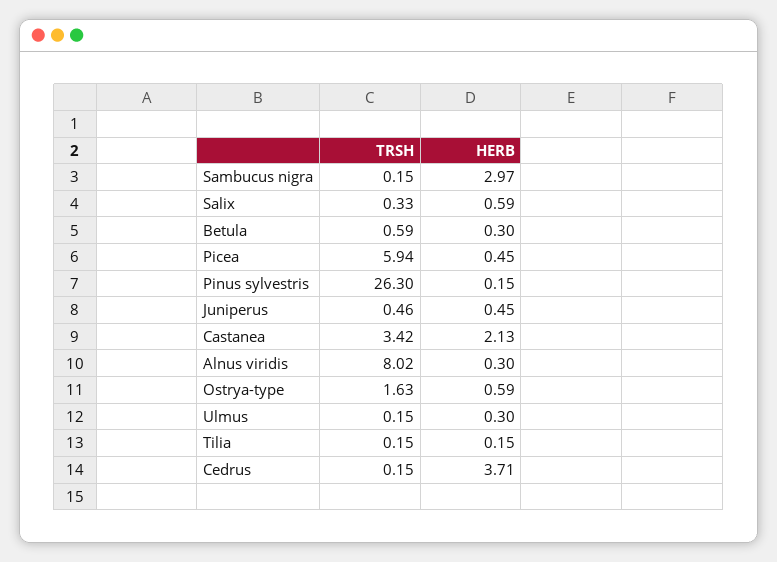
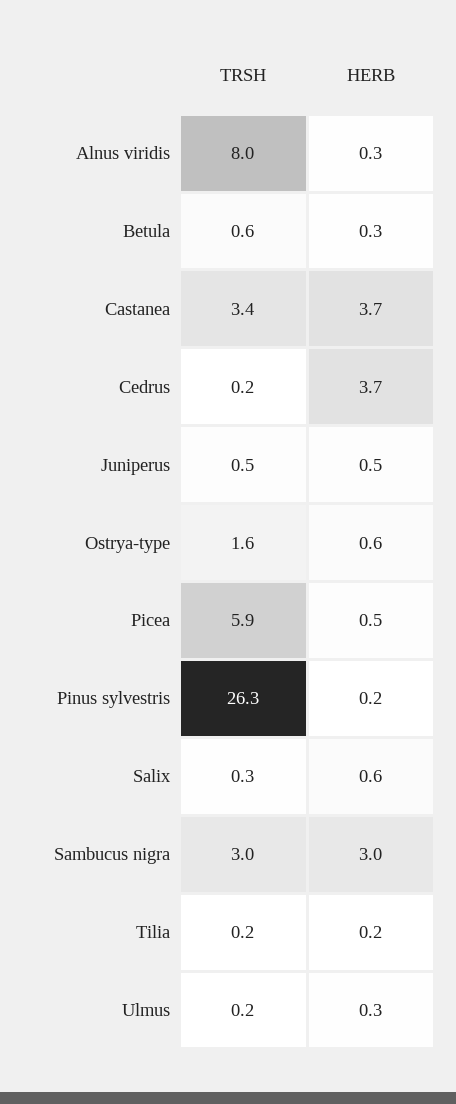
TRSH, Sambucus nigra: 0.15 -> 3
HERB, Castanea: 2.13 -> 3.7

